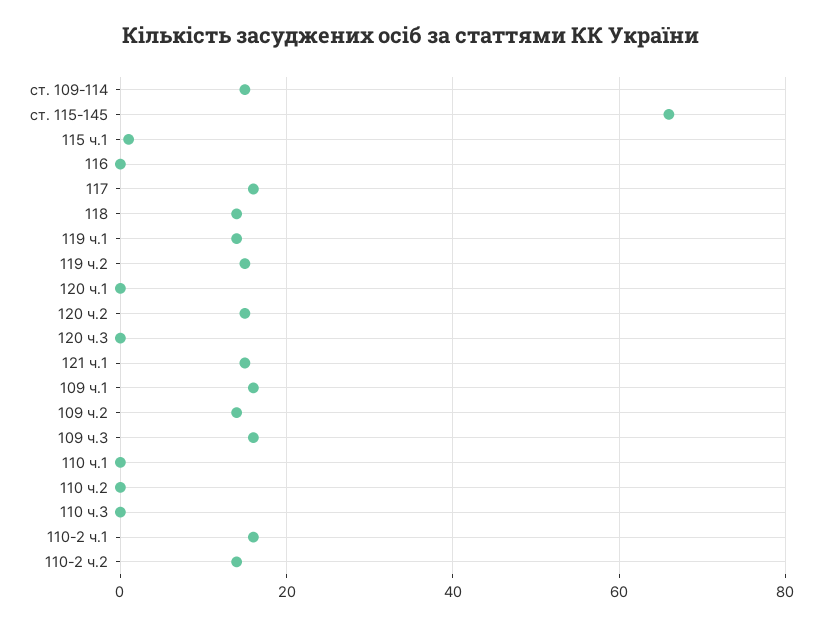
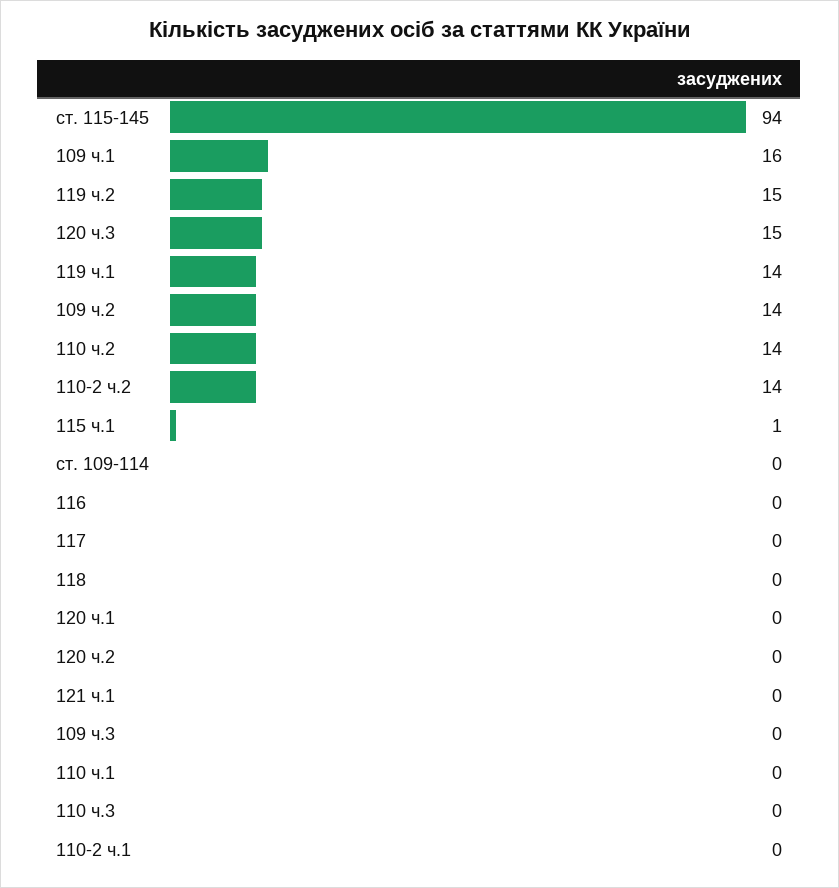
ст. 109-114: 15 -> 0
ст. 115-145: 65 -> 94
117: 15 -> 0
118: 15 -> 0
120 ч.2: 15 -> 0
120 ч.3: 0 -> 15
121 ч.1: 15 -> 0
109 ч.3: 15 -> 0
110 ч.2: 0 -> 14
110-2 ч.1: 15 -> 0

